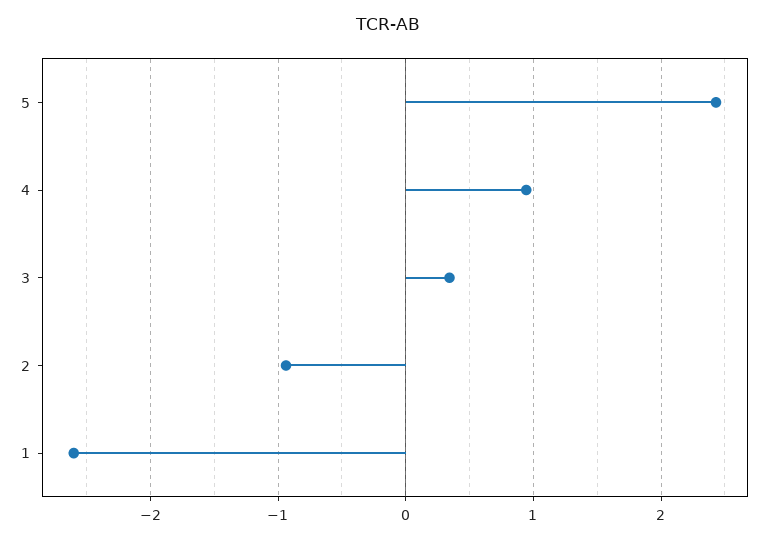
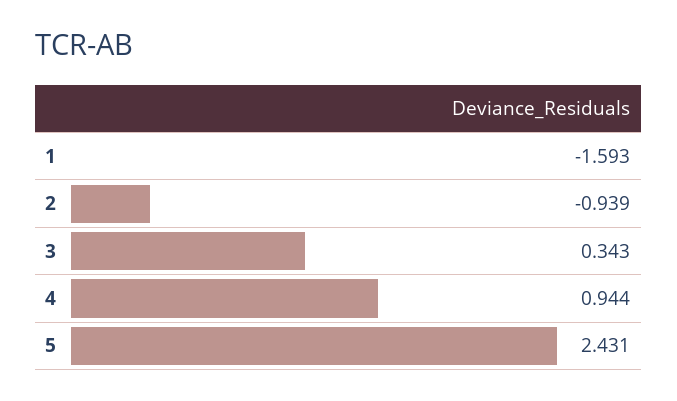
1: -2.6 -> -1.593

